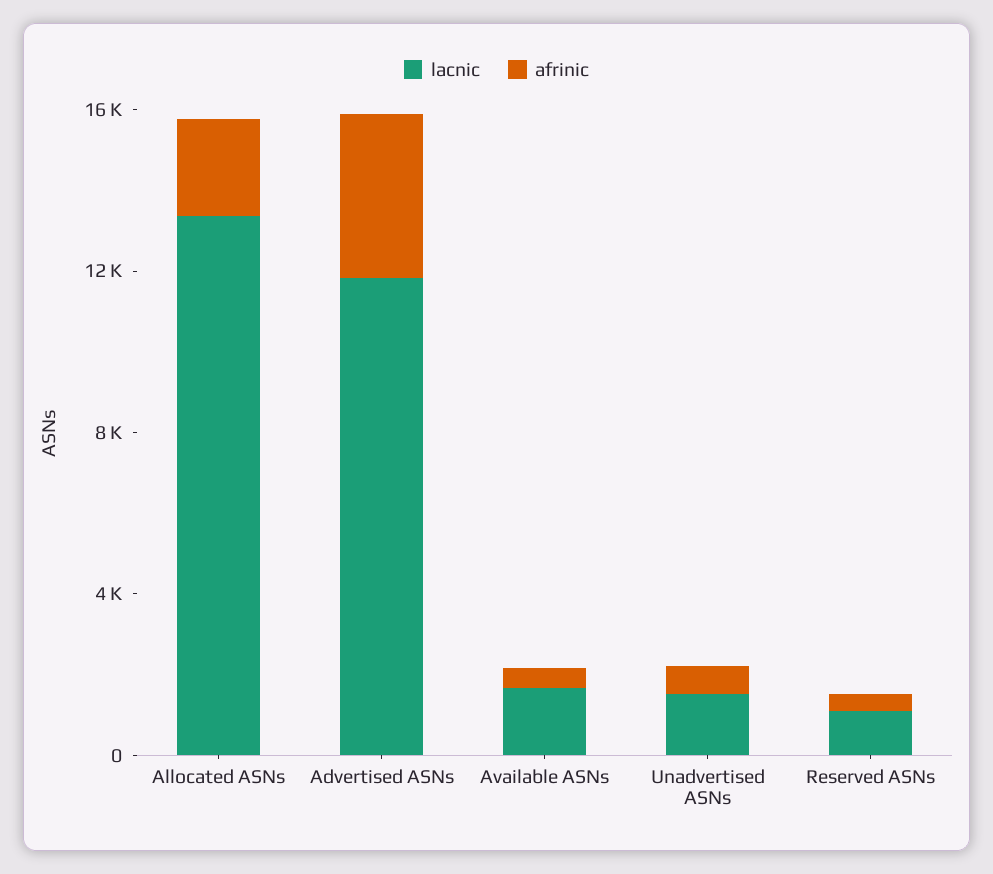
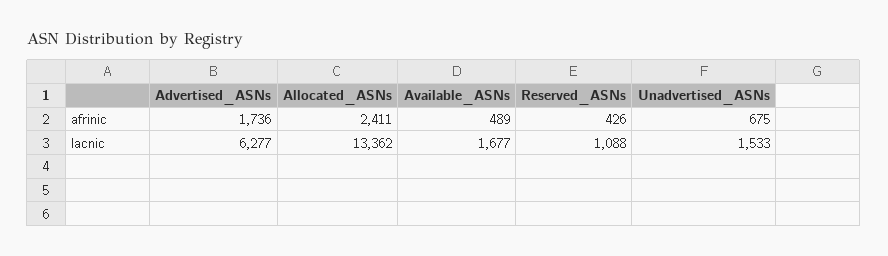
lacnic, Advertised ASNs: 12000 -> 6277
afrinic, Advertised ASNs: 4000 -> 1736

